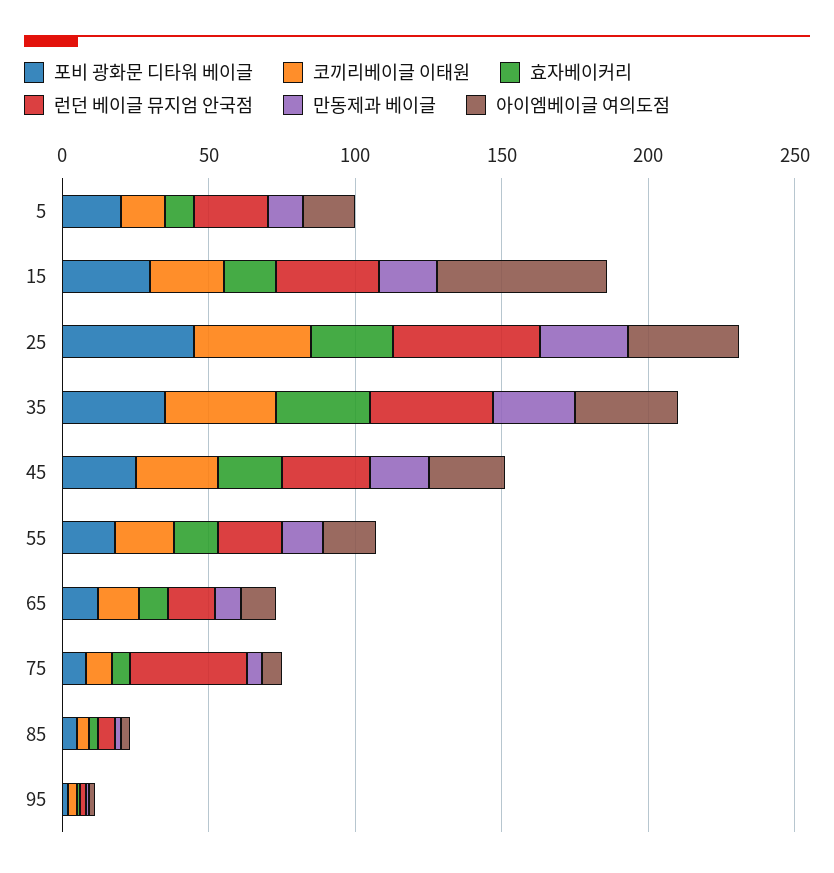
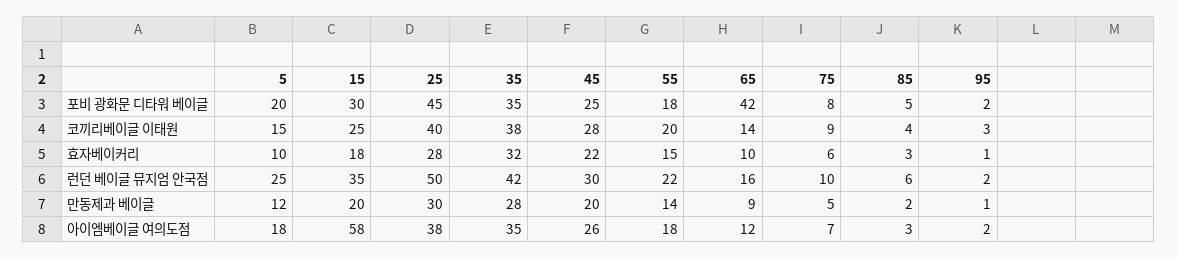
포비 광화문 디타워 베이글, 65: 10 -> 42
런던 베이글 뮤지엄 안국점, 75: 40 -> 10

